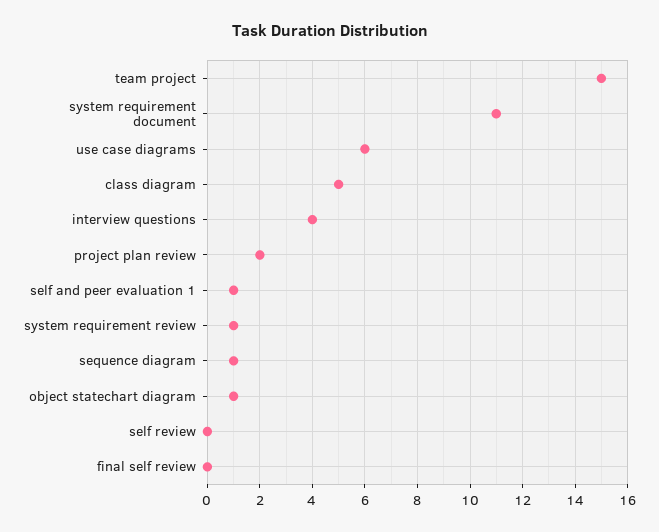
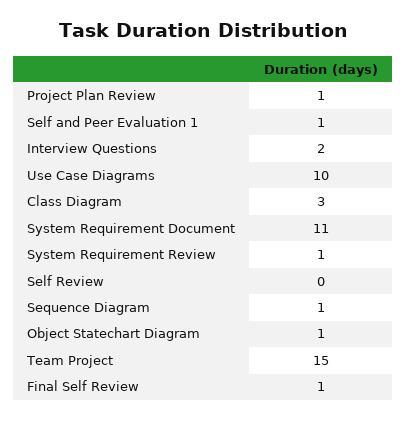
use case diagrams: 6 -> 10
class diagram: 5 -> 3
interview questions: 4 -> 2
project plan review: 2 -> 1
final self review: 0 -> 1

